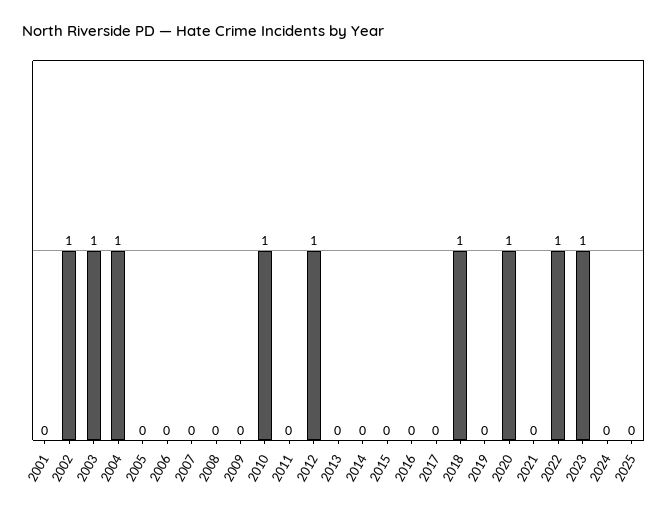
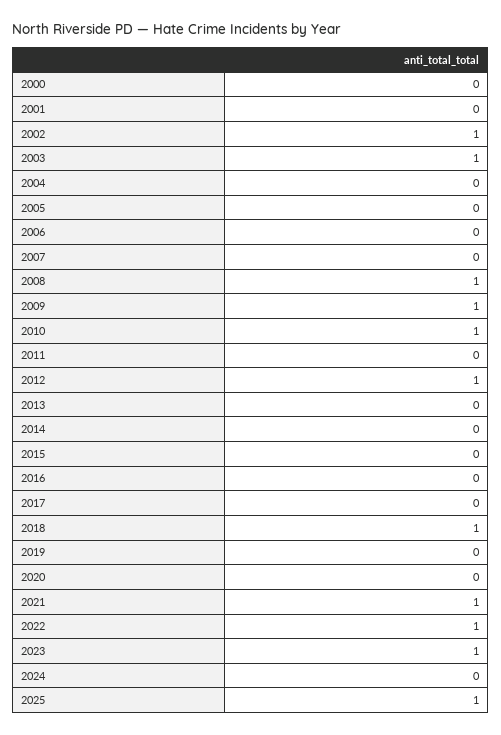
2004: 1 -> 0
2008: 0 -> 1
2009: 0 -> 1
2020: 1 -> 0
2021: 0 -> 1
2025: 0 -> 1
2000: none -> 0

